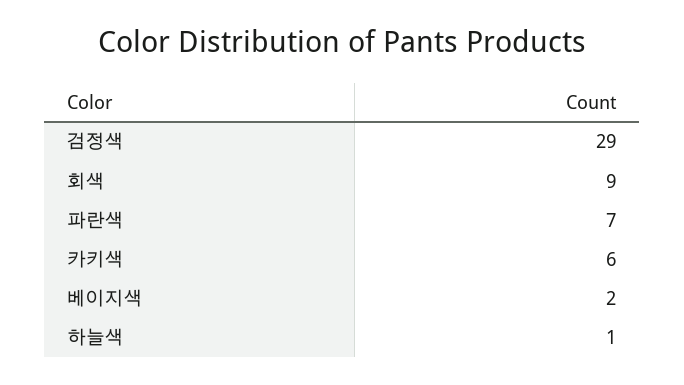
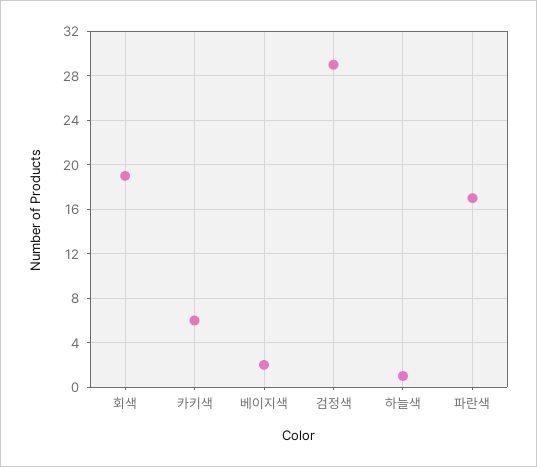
회색: 9 -> 19
파란색: 7 -> 17

